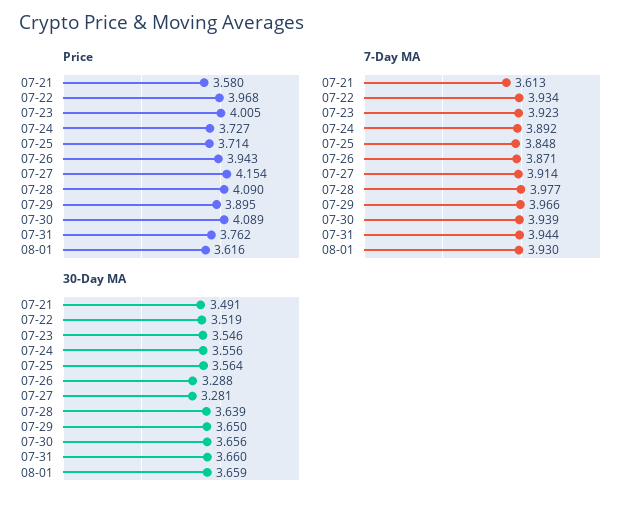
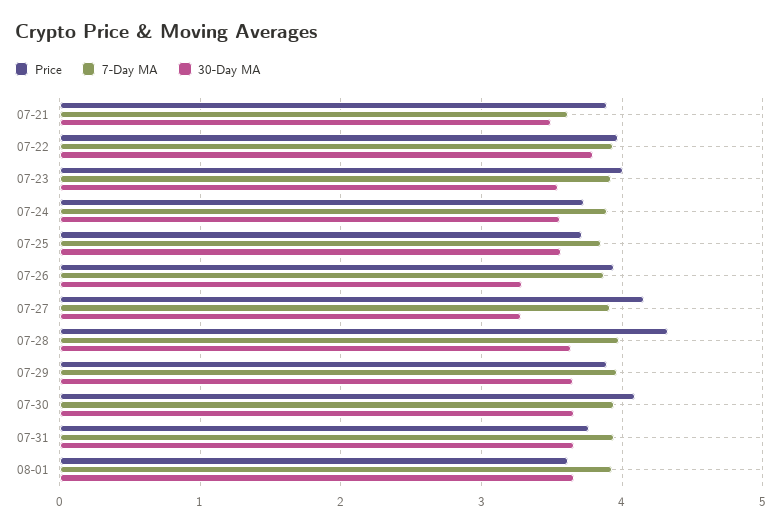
Price, 07-21: 3.58 -> 3.9
Price, 07-28: 4.09 -> 4.3
30-Day MA, 07-22: 3.519 -> 3.8

